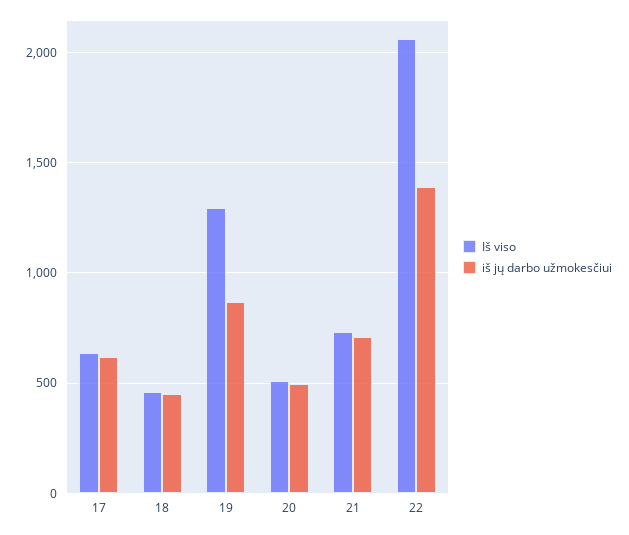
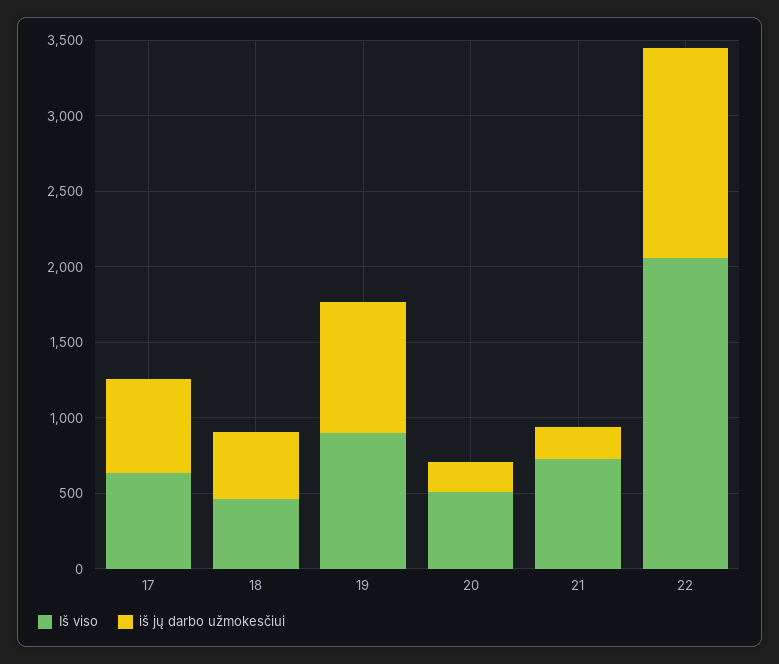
Iš viso, 19: 1300 -> 900
iš jų darbo užmokesčiui, 20: 500 -> 200
iš jų darbo užmokesčiui, 21: 700 -> 200

